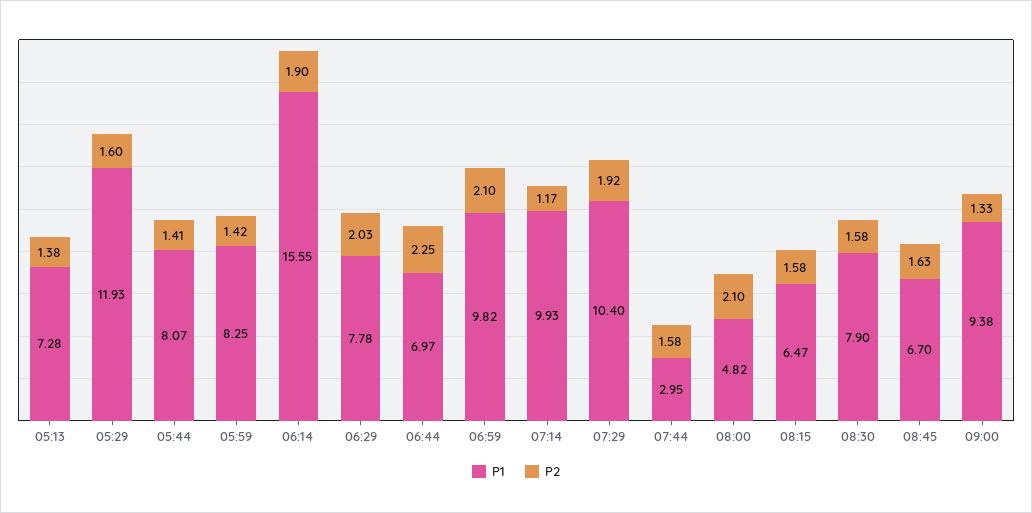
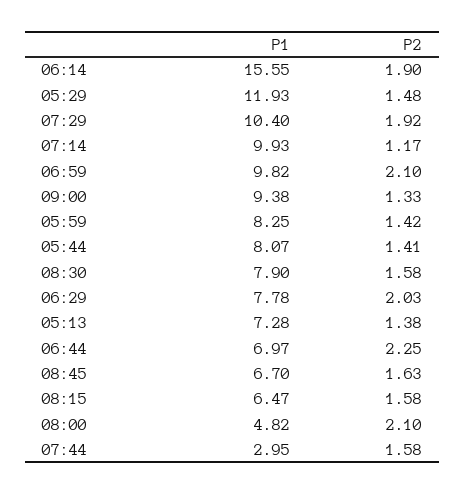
P2, 05:29: 1.6 -> 1.48

